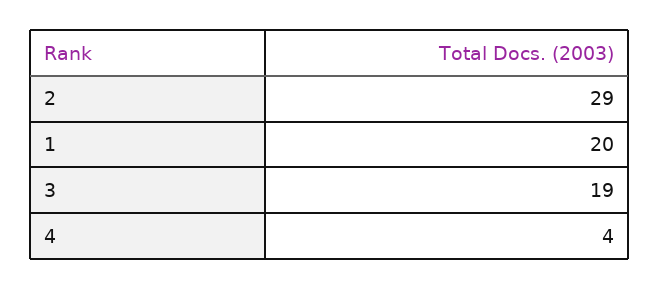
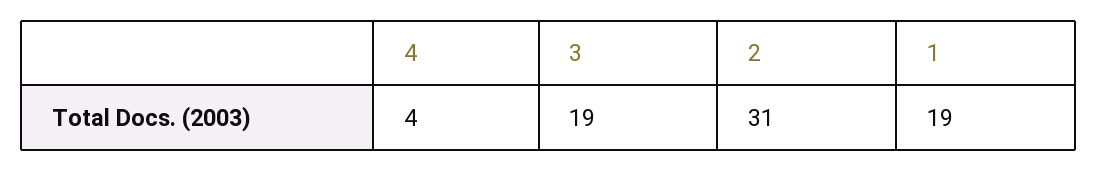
2: 29 -> 31
1: 20 -> 19

